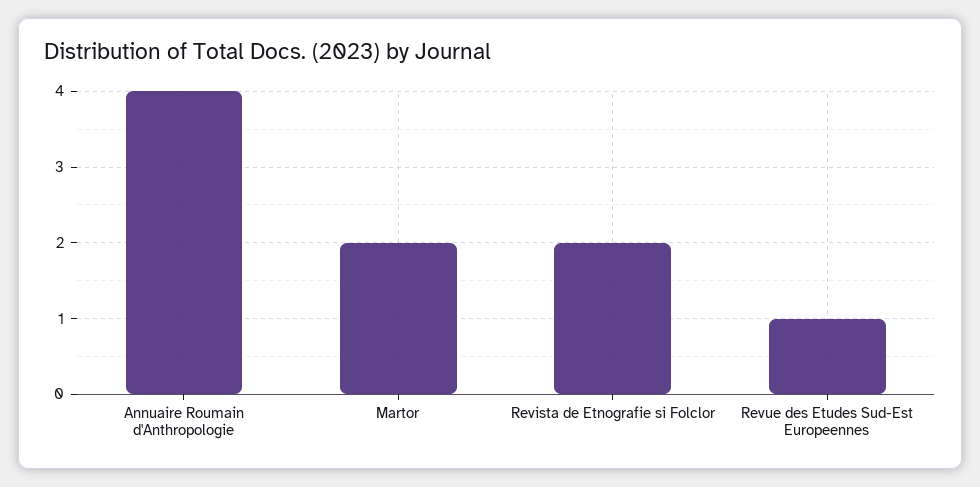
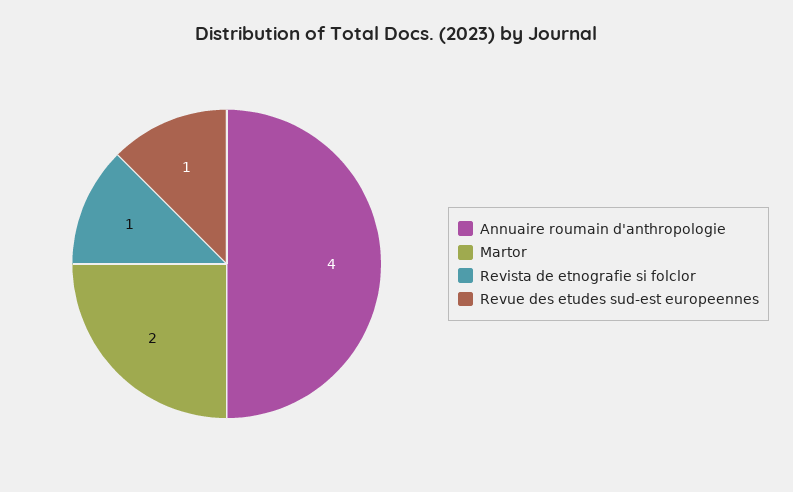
Revista de Etnografie si Folclor: 2 -> 1

